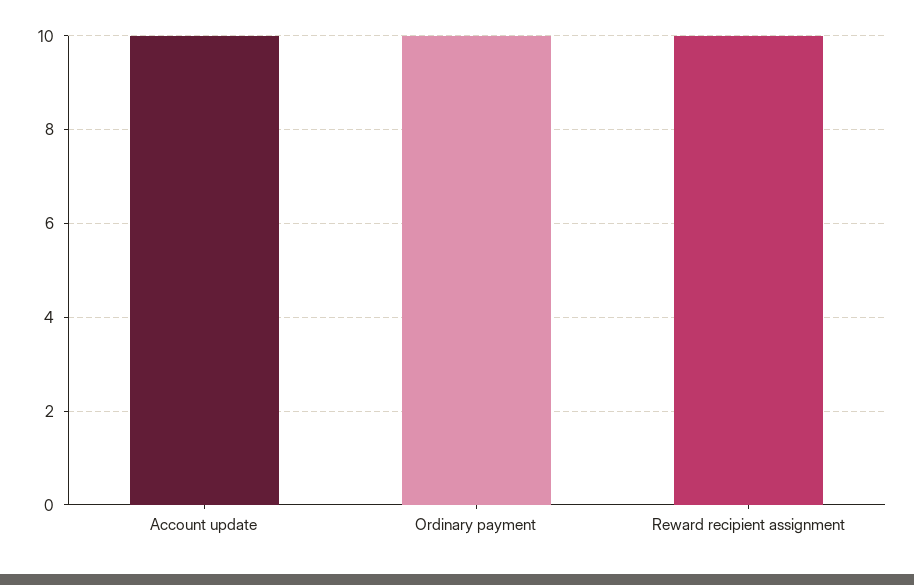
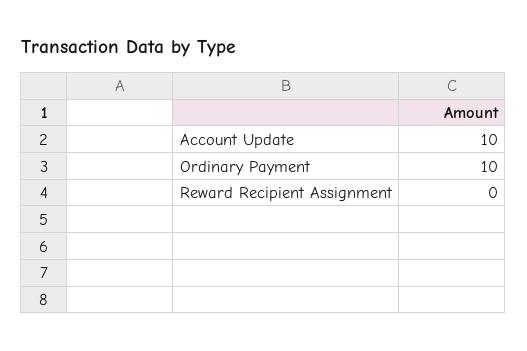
Reward recipient assignment: 10 -> 0

